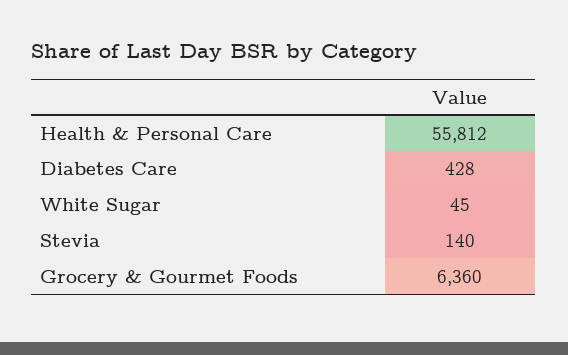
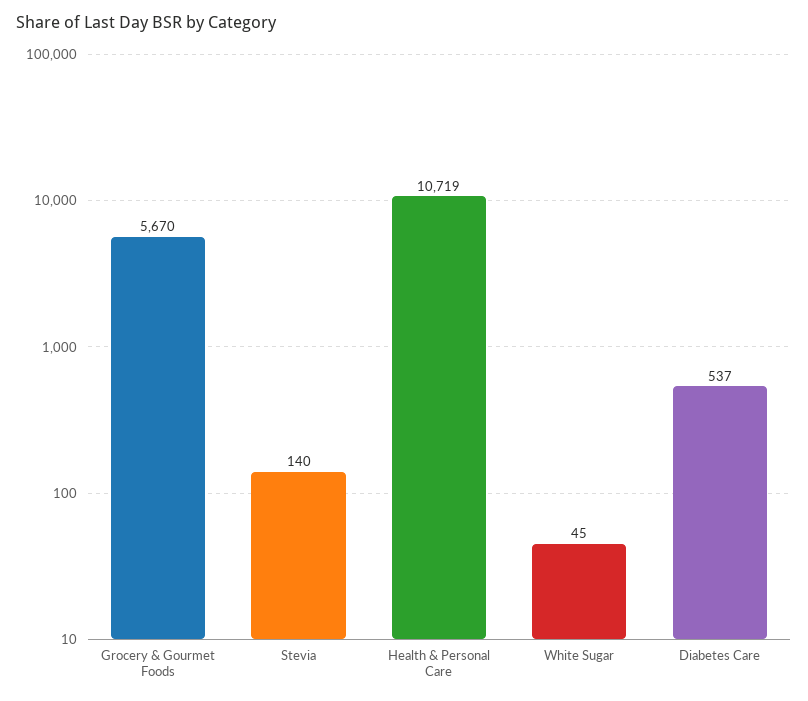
Health & Personal Care: 55812 -> 10719
Diabetes Care: 428 -> 537
Grocery & Gourmet Foods: 6360 -> 5670

